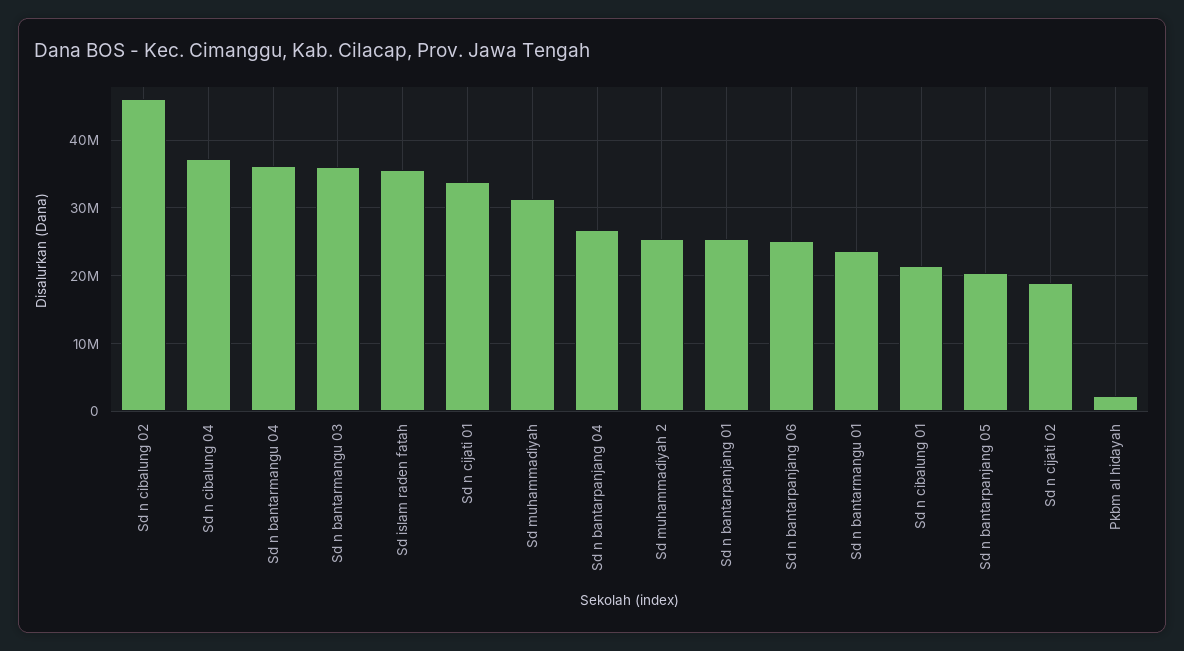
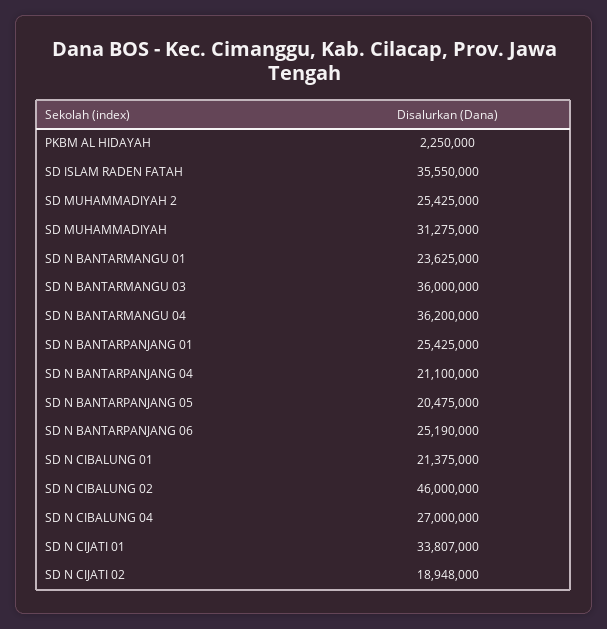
Sd n cibalung 04: 37000000 -> 27000000
Sd n bantarpanjang 04: 27000000 -> 21100000

